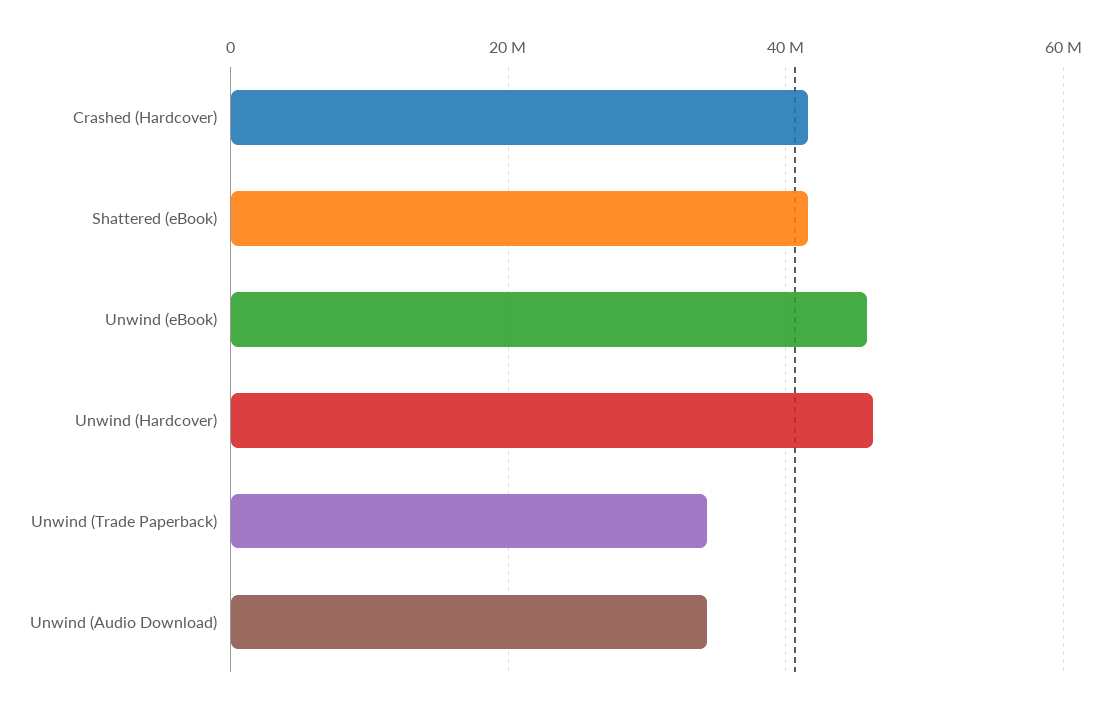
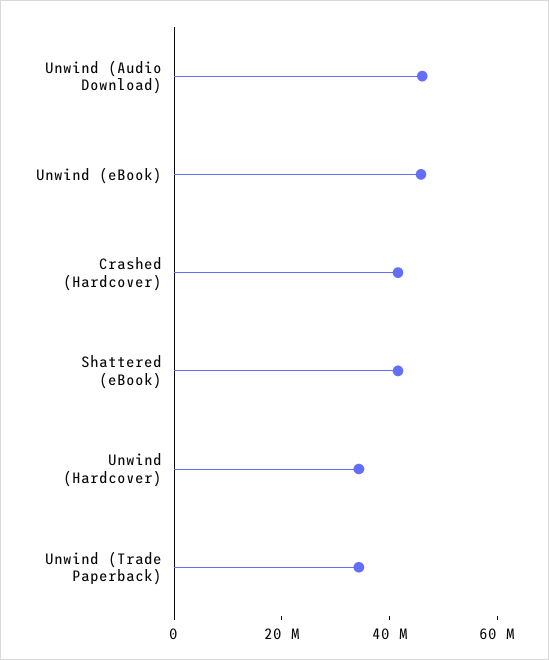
Unwind (Hardcover): 46000000 -> 35000000
Unwind (Audio Download): 34000000 -> 45000000

